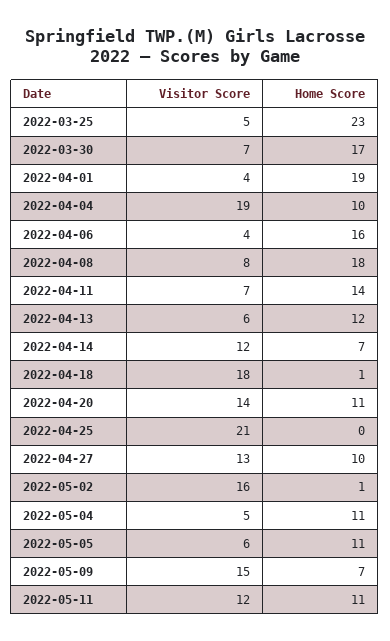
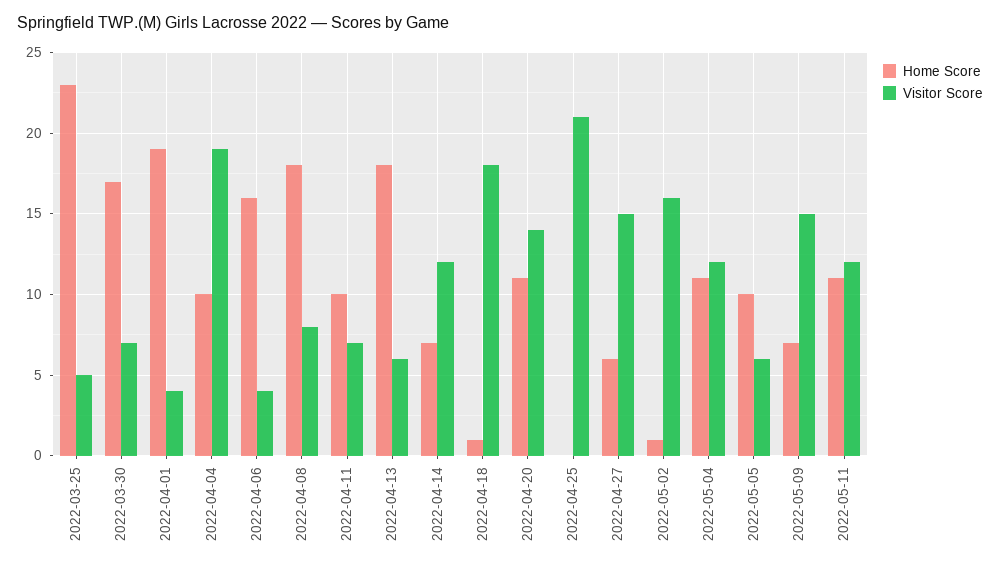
Home Score, 2022-04-11: 14 -> 10
Home Score, 2022-04-13: 12 -> 18
Visitor Score, 2022-04-27: 13 -> 15
Home Score, 2022-04-27: 10 -> 6
Visitor Score, 2022-05-04: 5 -> 12
Home Score, 2022-05-05: 11 -> 10

